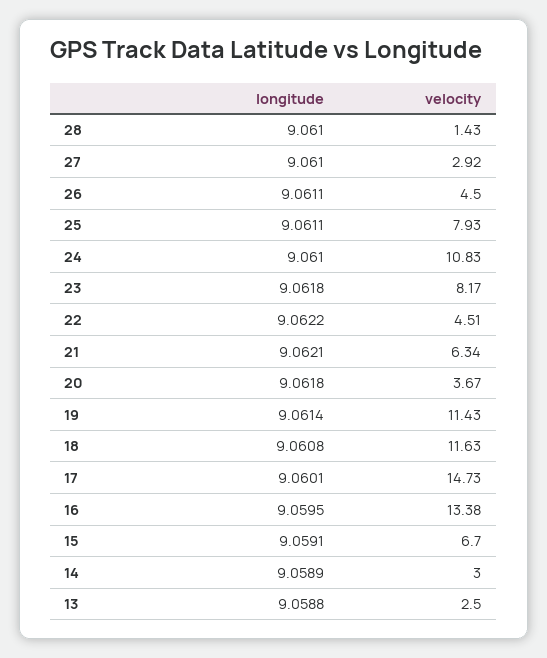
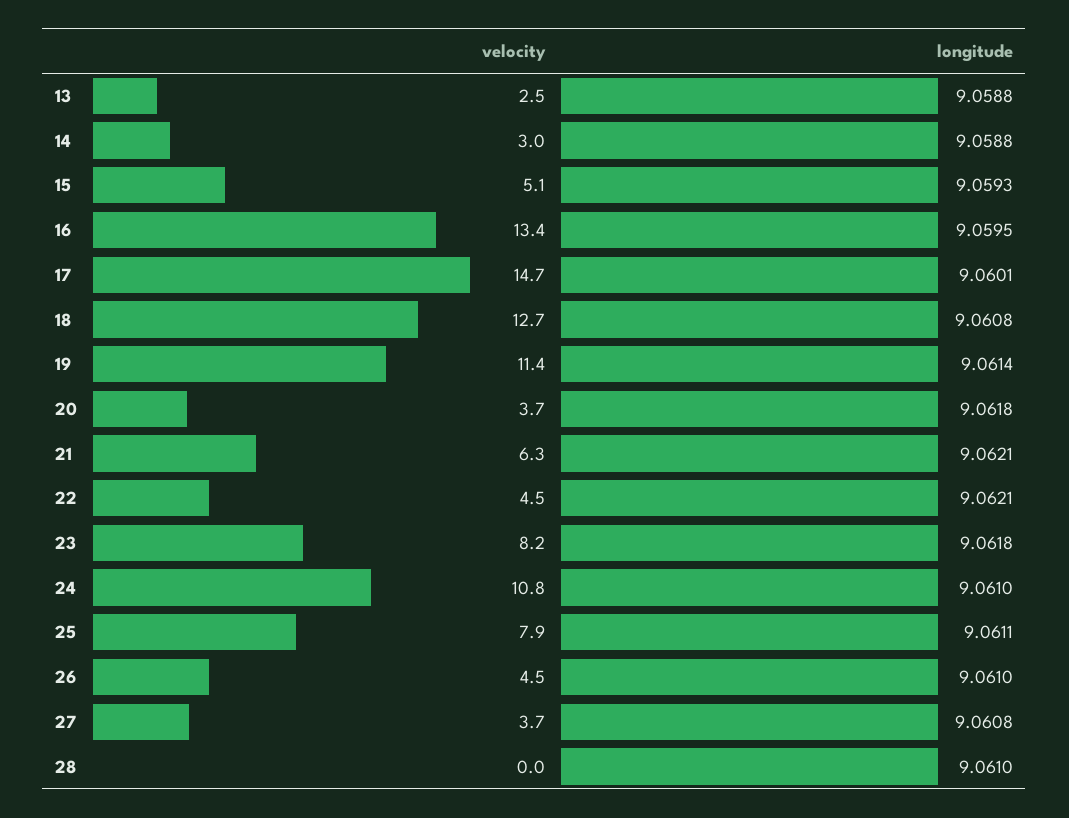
velocity, 28: 1.43 -> 0
longitude, 27: 9.061 -> 9.0608
velocity, 27: 2.92 -> 3.7
longitude, 26: 9.0611 -> 9.061
longitude, 22: 9.0622 -> 9.0621
velocity, 18: 11.63 -> 12.7
longitude, 15: 9.0591 -> 9.0593
velocity, 15: 6.7 -> 5.1
longitude, 14: 9.0589 -> 9.0588

